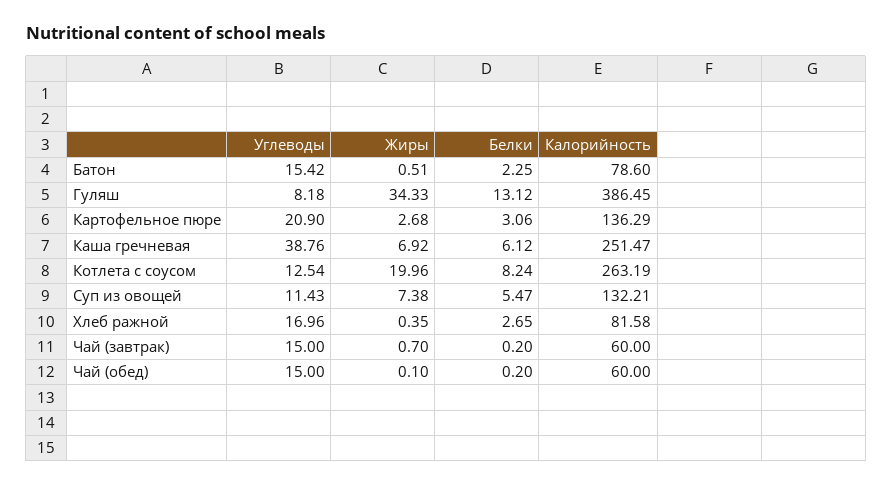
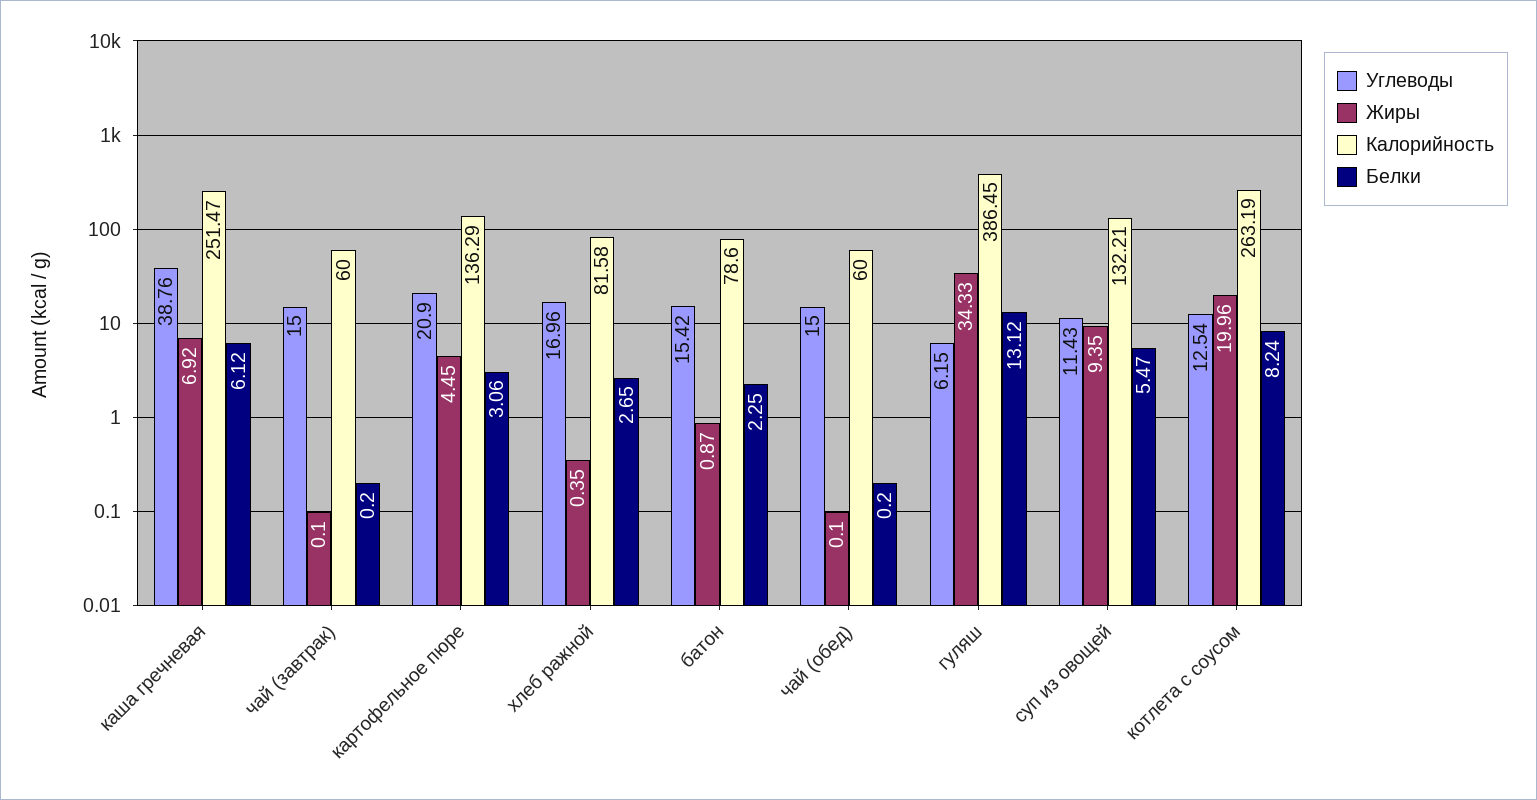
Жиры, Батон: 0.51 -> 0.87
Углеводы, Гуляш: 8.18 -> 6.15
Жиры, Картофельное пюре: 2.68 -> 4.45
Жиры, Суп из овощей: 7.38 -> 9.35
Жиры, Чай (завтрак): 0.7 -> 0.1

